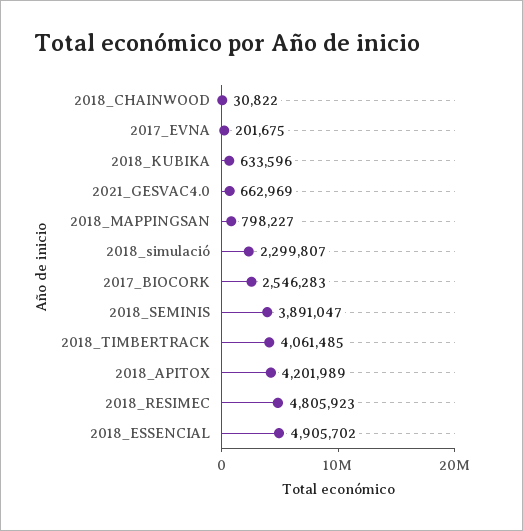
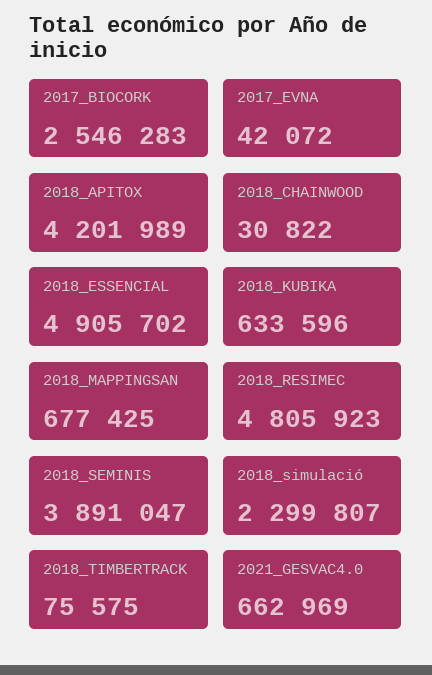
2017_EVNA: 201675 -> 42072
2018_MAPPINGSAN: 798227 -> 677425
2018_TIMBERTRACK: 4061485 -> 75575

